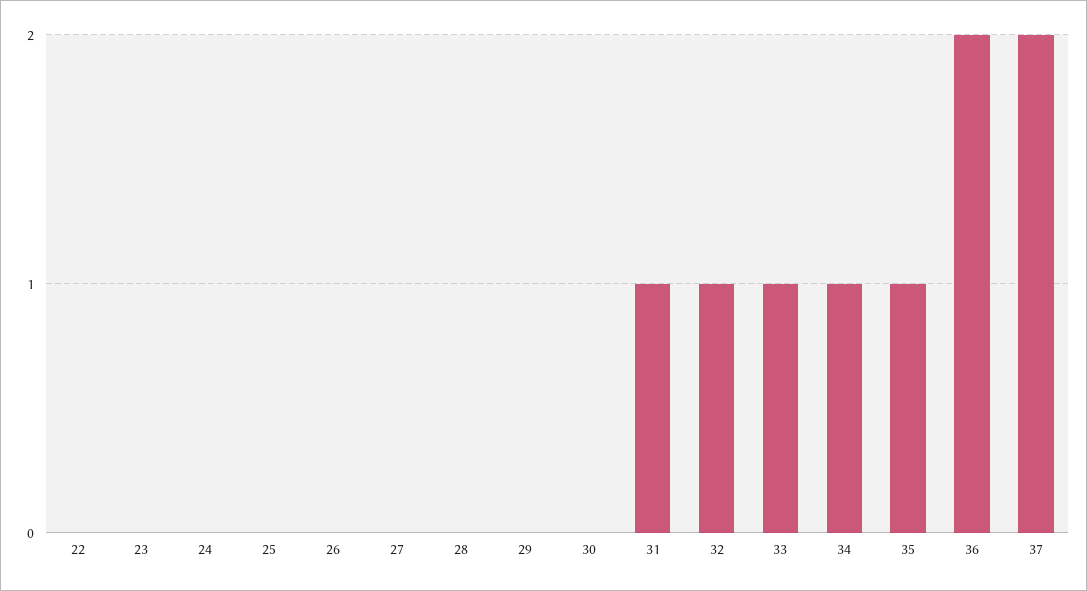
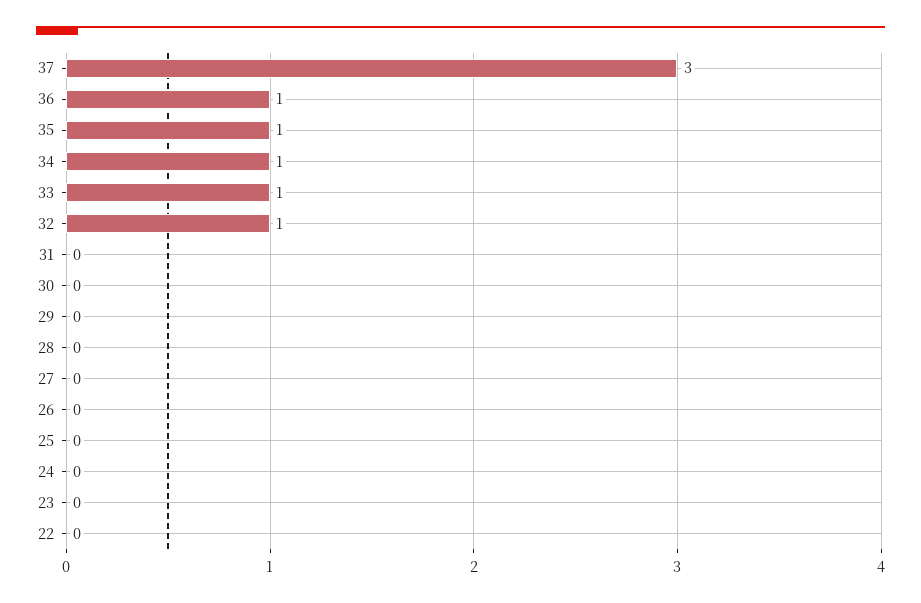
31: 1 -> 0
36: 2 -> 1
37: 2 -> 3

